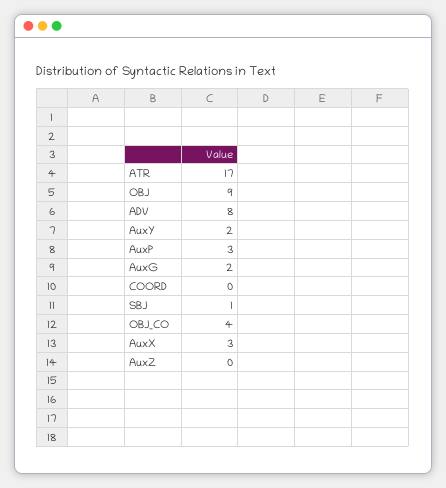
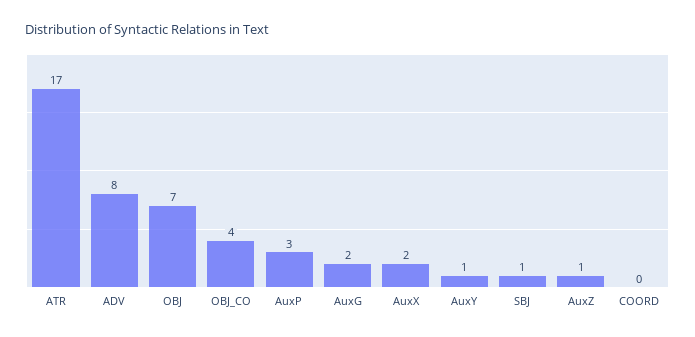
OBJ: 9 -> 7
AuxY: 2 -> 1
AuxX: 3 -> 2
AuxZ: 0 -> 1

